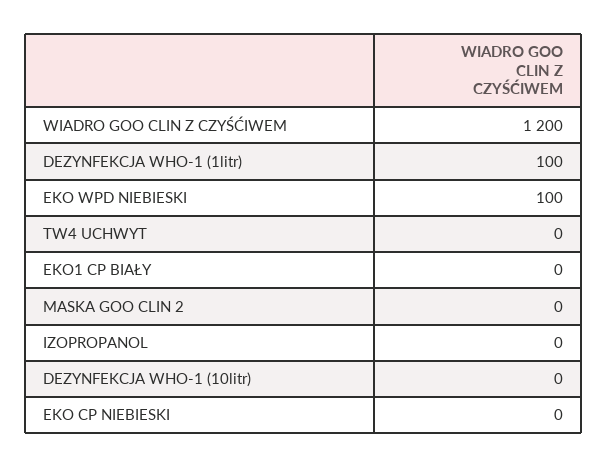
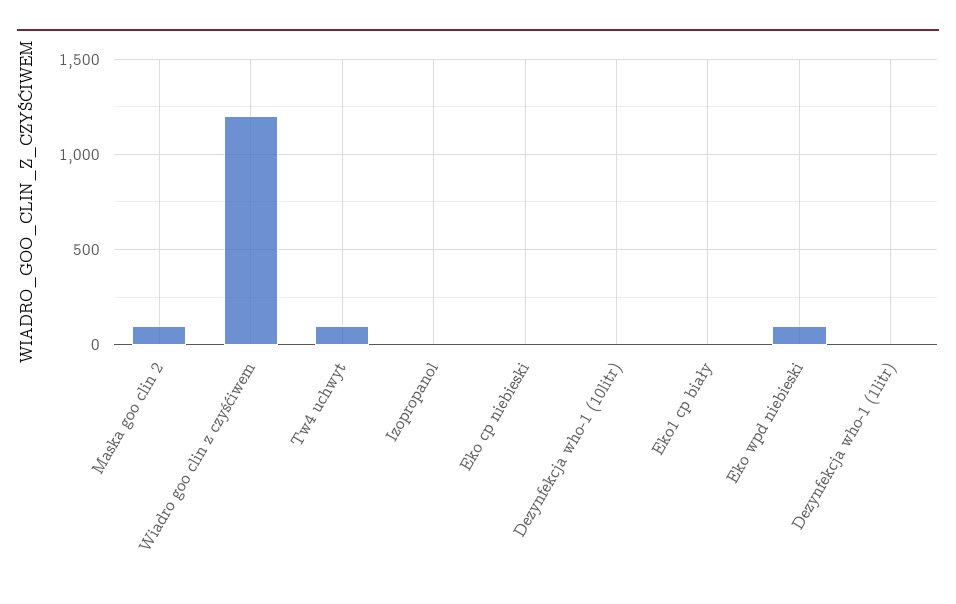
DEZYNFEKCJA WHO-1 (1litr): 100 -> 0
TW4 UCHWYT: 0 -> 100
MASKA GOO CLIN 2: 0 -> 100

